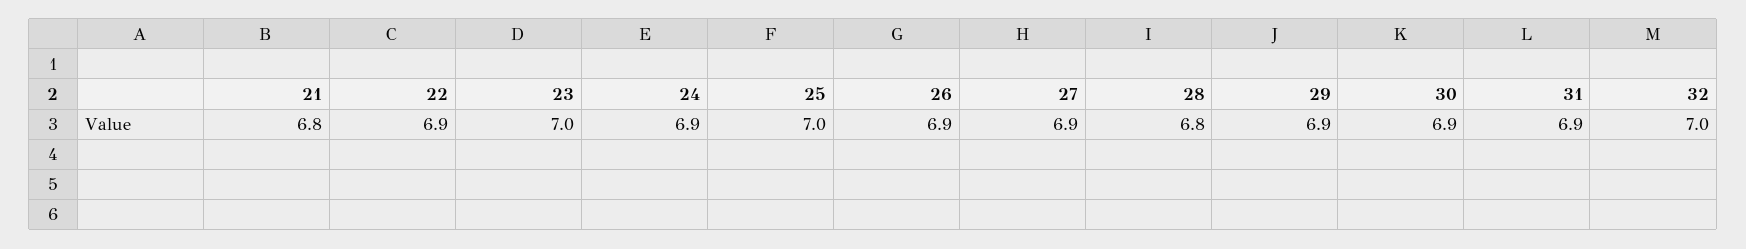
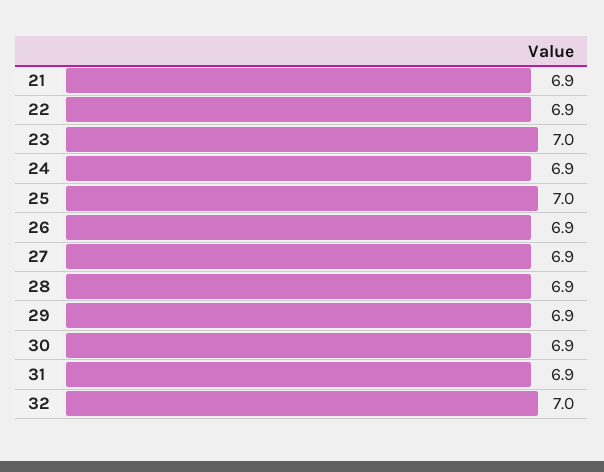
21: 6.8 -> 6.9
28: 6.8 -> 6.9

